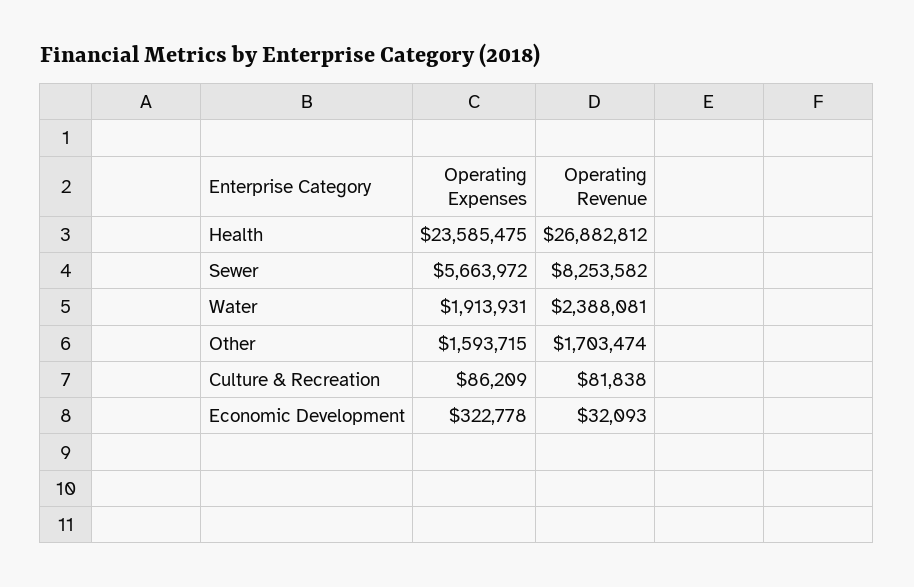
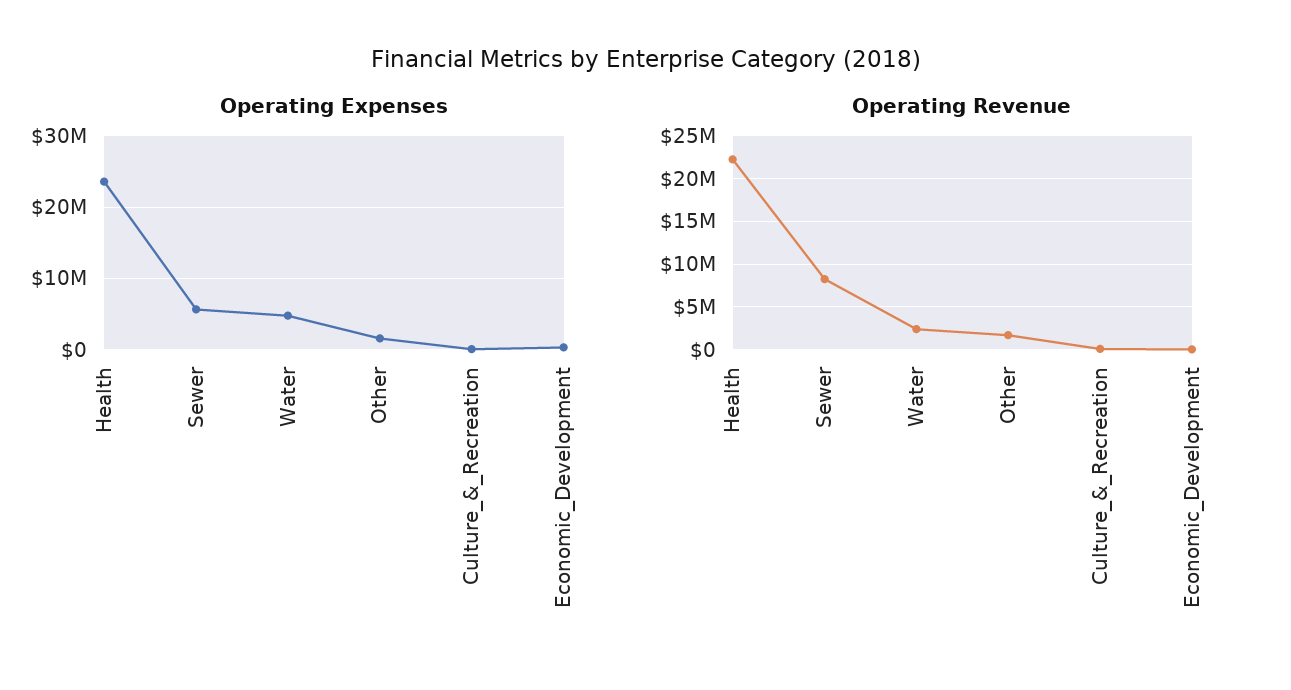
Operating Revenue, Health: 26882812 -> 22000000
Operating Expenses, Water: 1913931 -> 5000000

